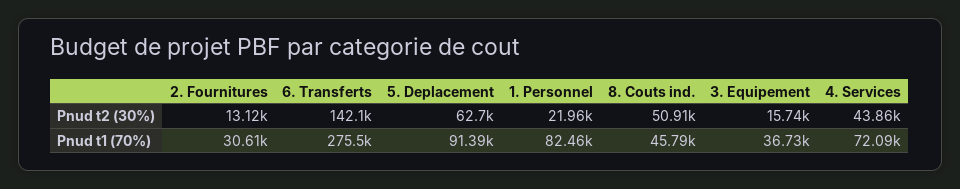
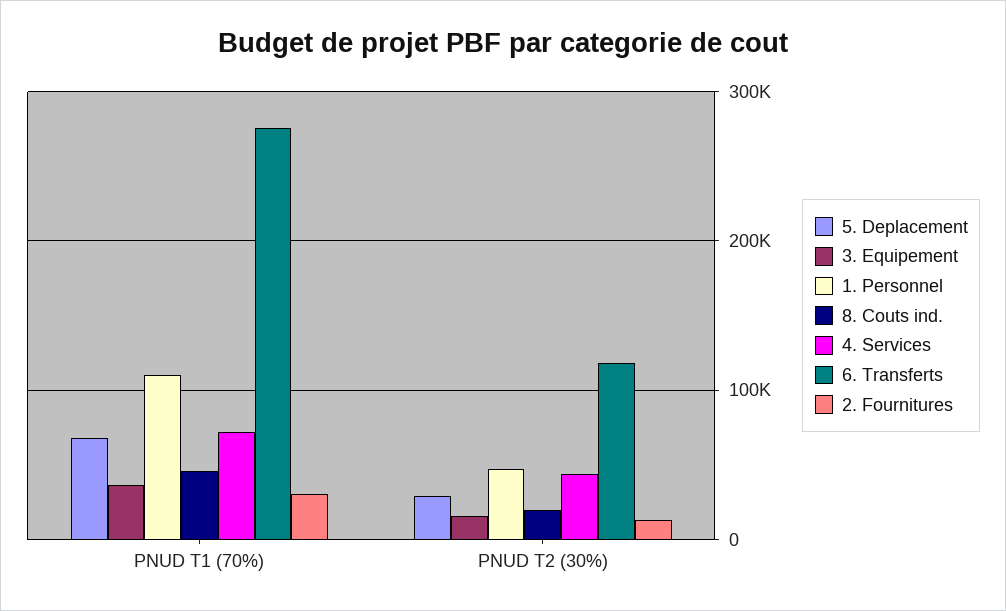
6. Transferts, Pnud t2 (30%): 142100 -> 120000
5. Deplacement, Pnud t2 (30%): 62700 -> 30000
1. Personnel, Pnud t2 (30%): 21960 -> 50000
8. Couts ind., Pnud t2 (30%): 50910 -> 20000
5. Deplacement, Pnud t1 (70%): 91390 -> 70000
1. Personnel, Pnud t1 (70%): 82460 -> 110000

